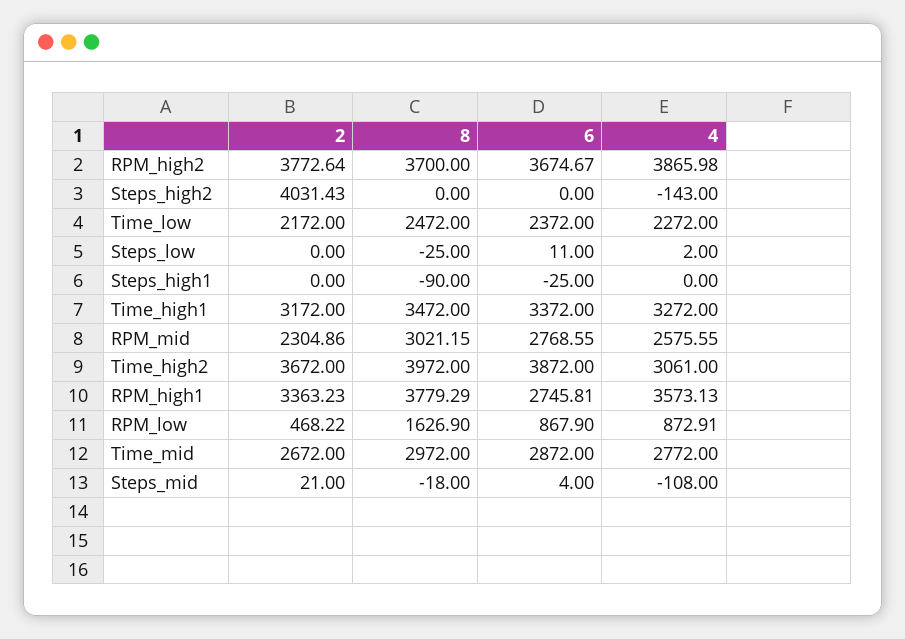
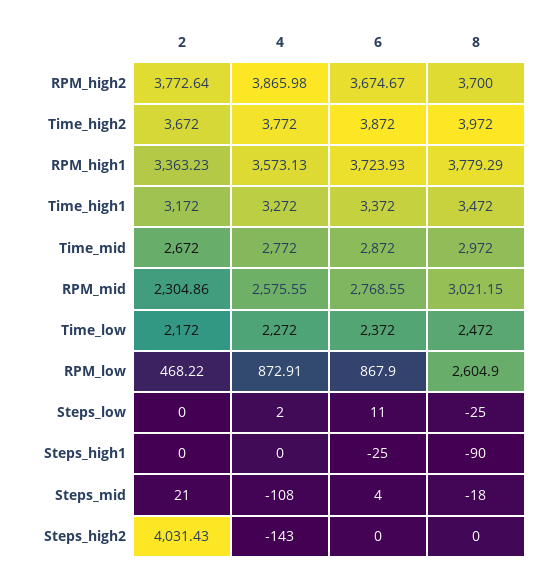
4, Time_high2: 3061 -> 3772
6, RPM_high1: 2745.81 -> 3723.93
8, RPM_low: 1626.9 -> 2604.9

